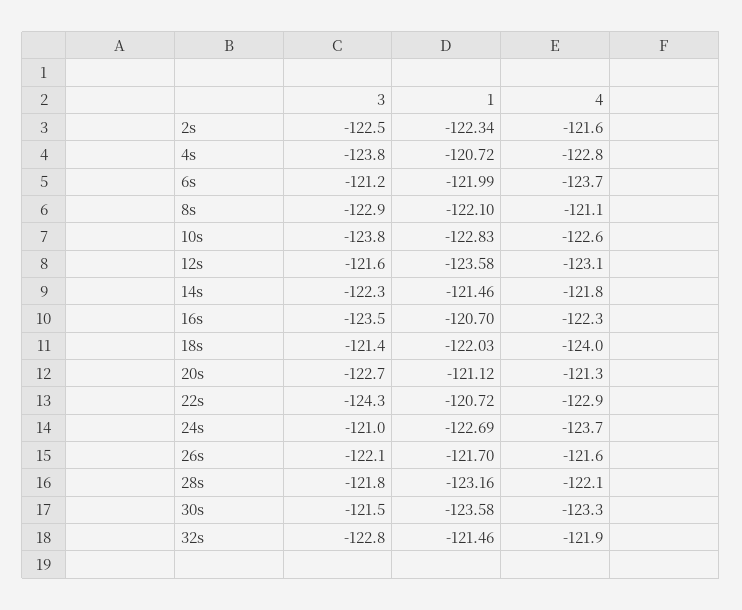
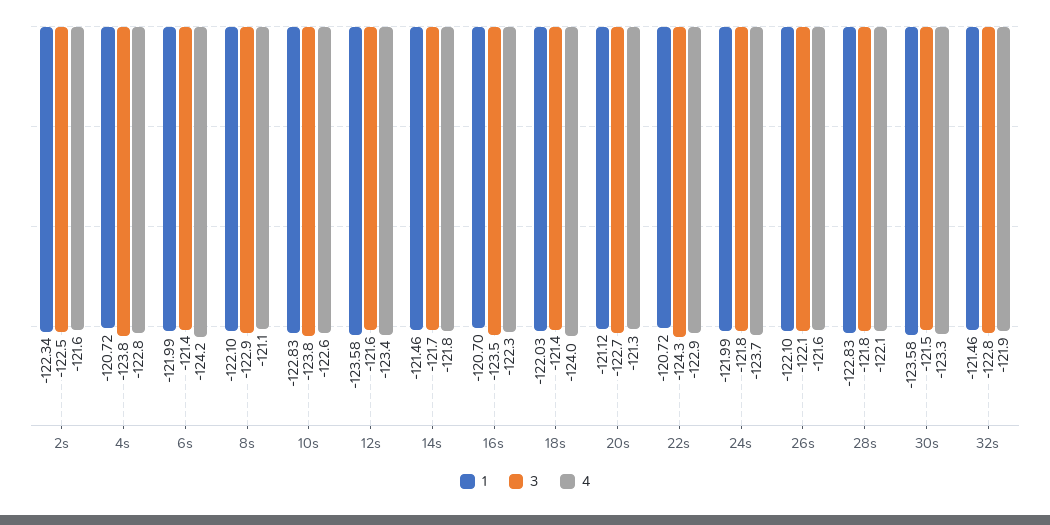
3, 6s: -121.2 -> -121.4
4, 6s: -123.7 -> -124.2
4, 12s: -123.1 -> -123.4
3, 14s: -122.3 -> -121.7
3, 24s: -121 -> -121.8
1, 24s: -122.69 -> -121.99
1, 26s: -121.7 -> -122.1
1, 28s: -123.16 -> -122.83

